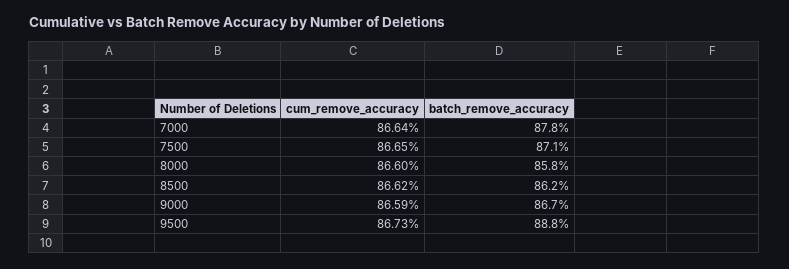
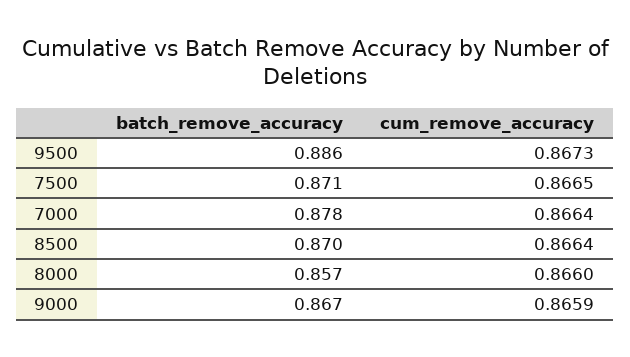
batch_remove_accuracy, 8000: 0.858 -> 0.857
cum_remove_accuracy, 8500: 0.8662 -> 0.8664
batch_remove_accuracy, 8500: 0.862 -> 0.87
batch_remove_accuracy, 9500: 0.888 -> 0.886

